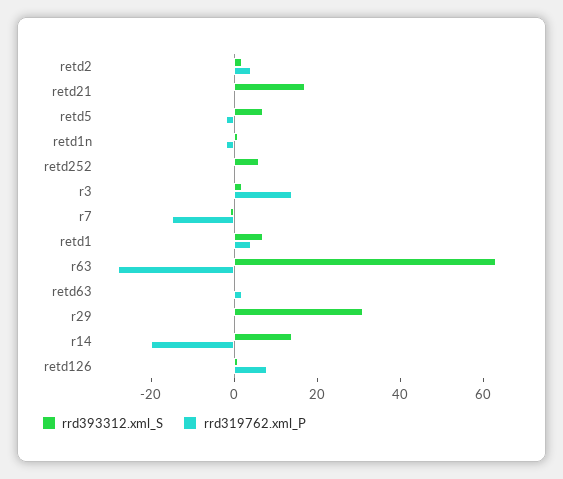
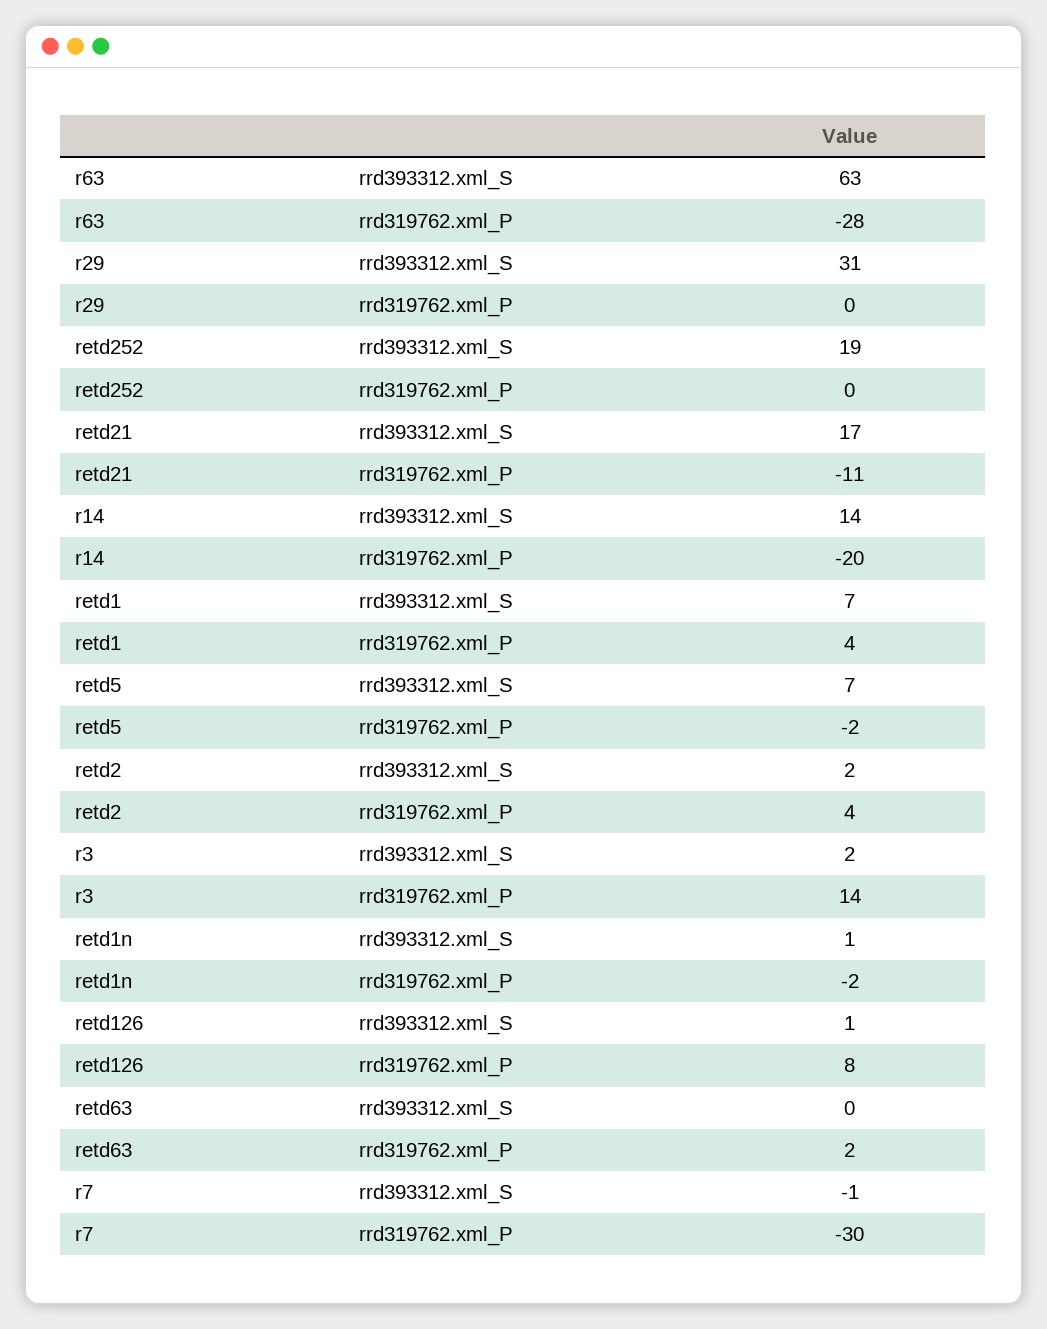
rrd319762.xml_P, retd21: 0 -> -11
rrd393312.xml_S, retd252: 5 -> 19
rrd319762.xml_P, r7: -15 -> -30

